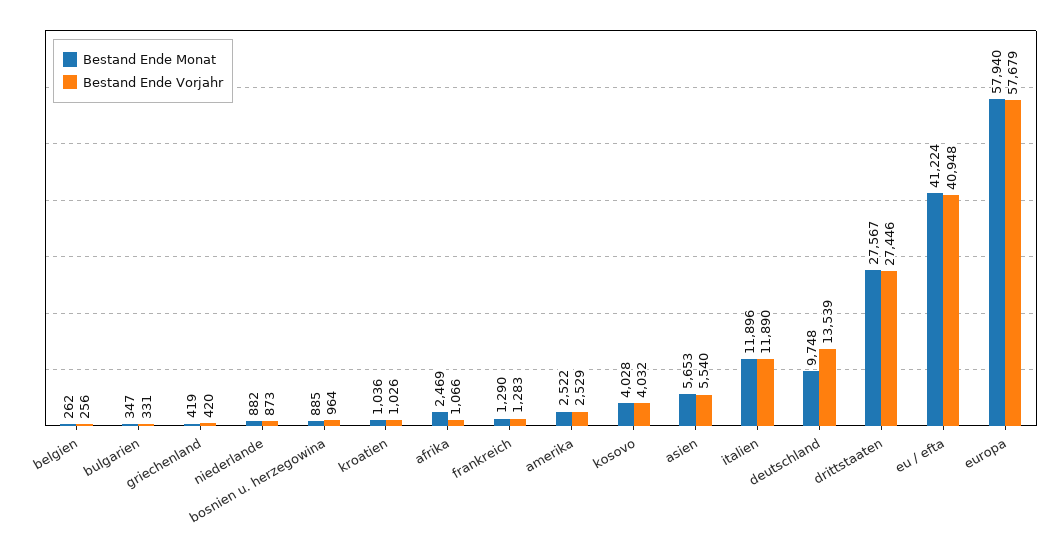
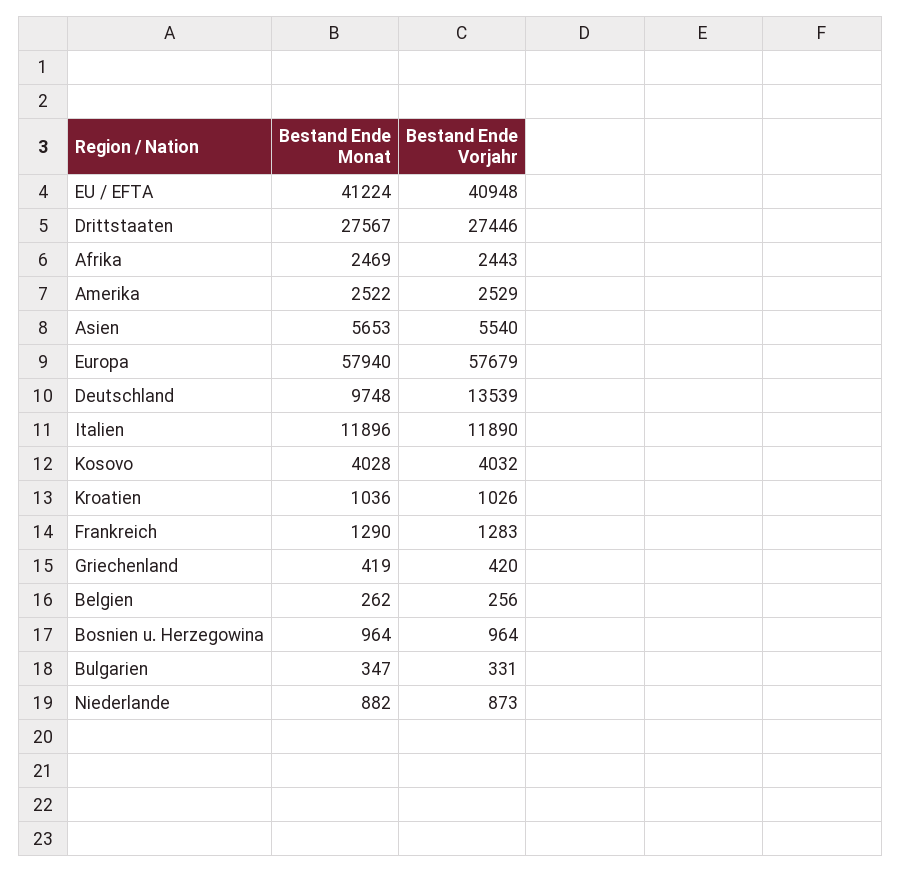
Bestand Ende Monat, bosnien u. herzegowina: 885 -> 964
Bestand Ende Vorjahr, afrika: 1066 -> 2443

